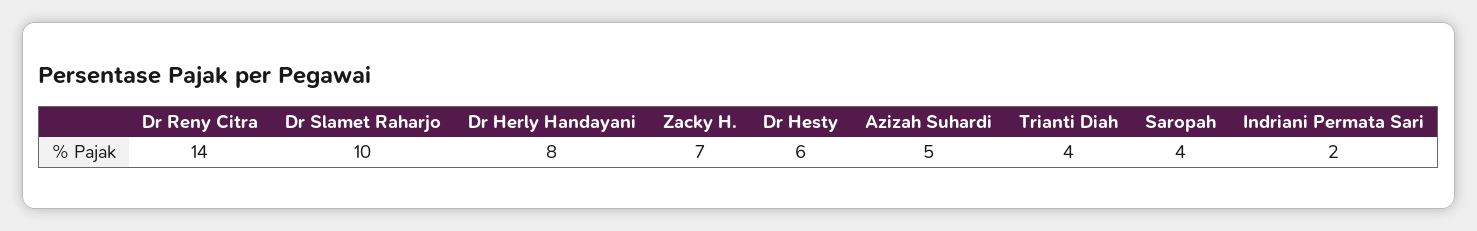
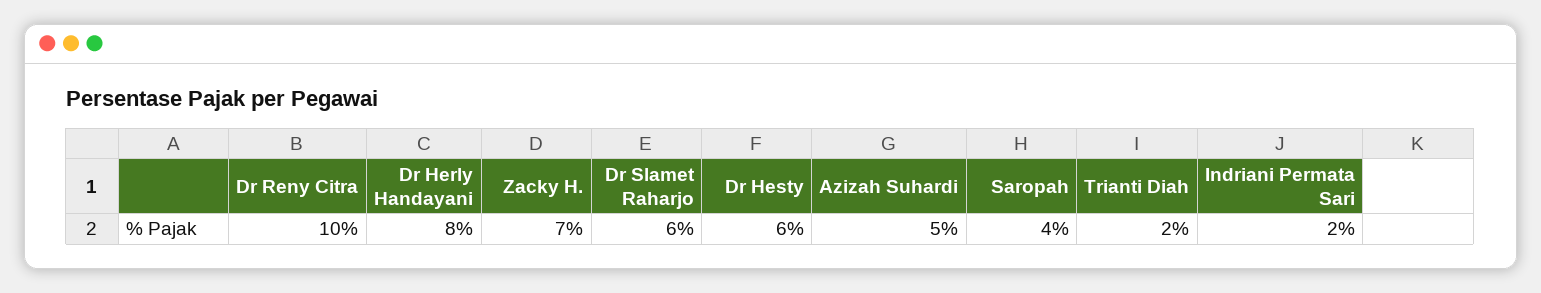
Dr Reny Citra: 14 -> 10
Dr Slamet Raharjo: 10 -> 6
Trianti Diah: 4 -> 2

